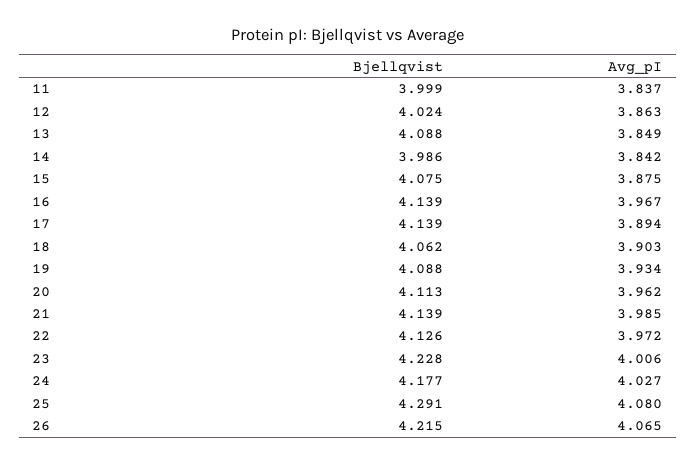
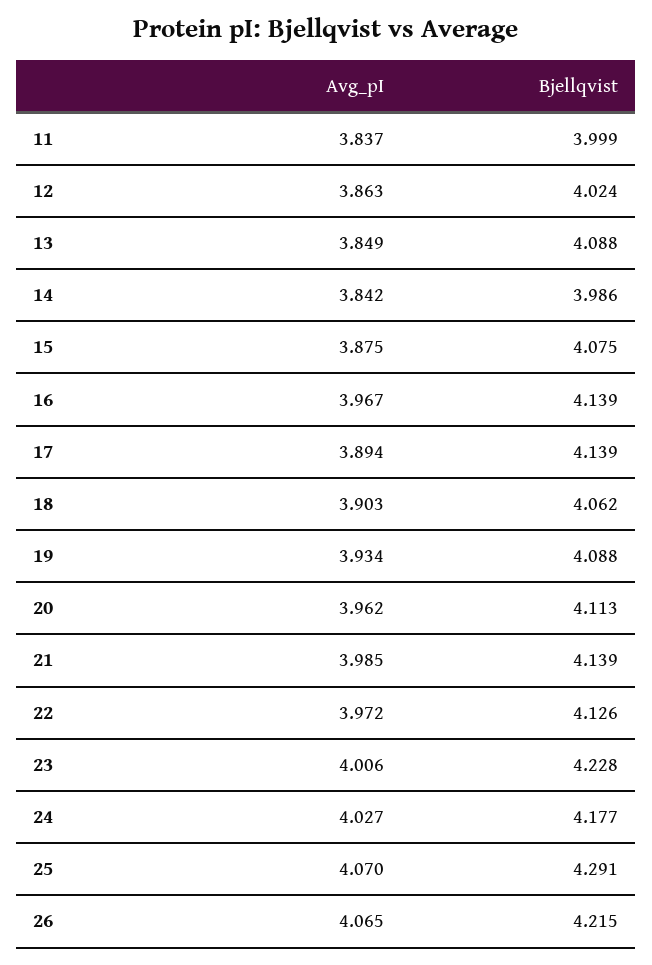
Avg_pI, 25: 4.08 -> 4.07

